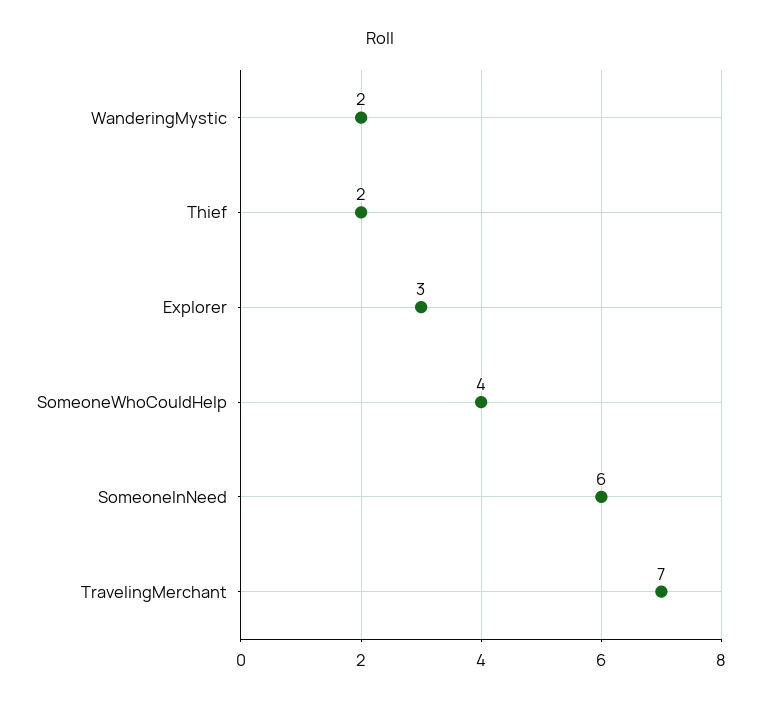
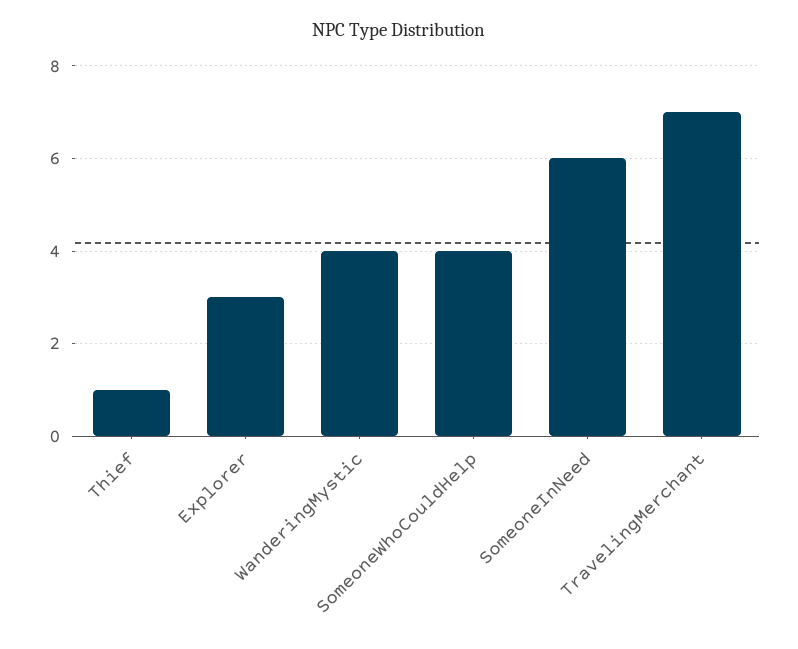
WanderingMystic: 2 -> 4
Thief: 2 -> 1

